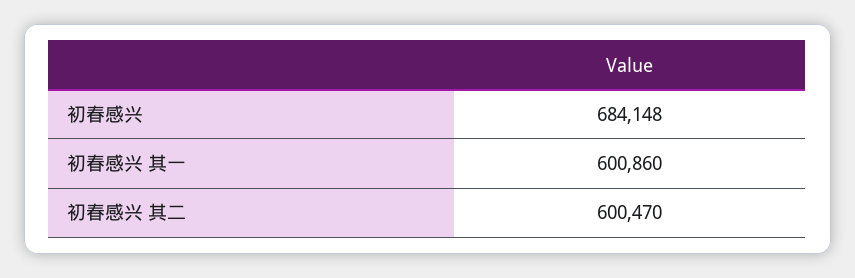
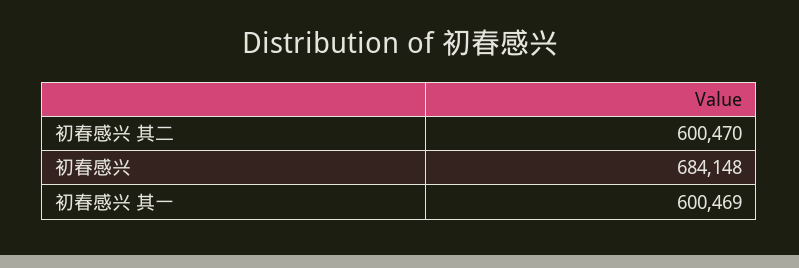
初春感兴 其一: 600860 -> 600469

